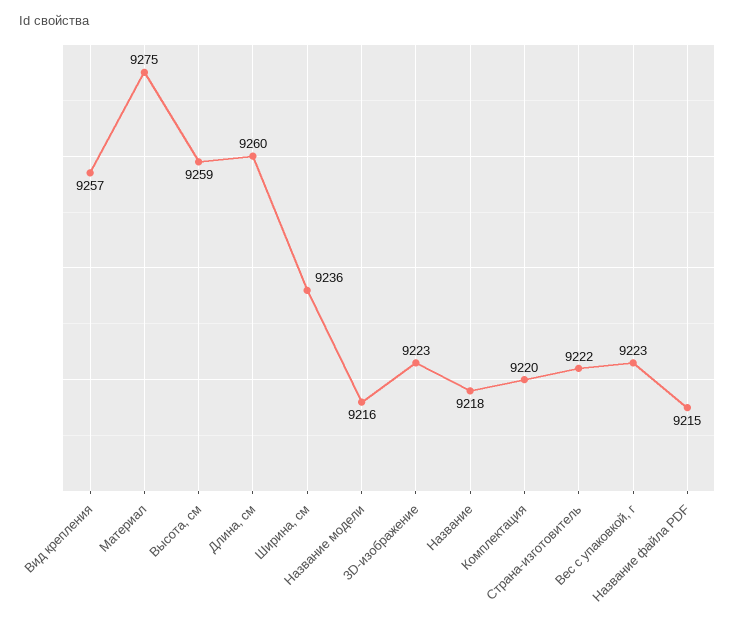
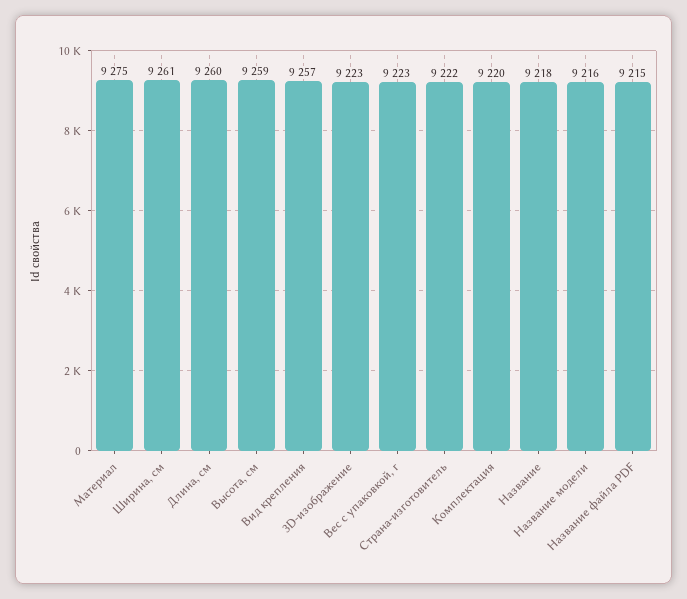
Ширина, см: 9236 -> 9261

